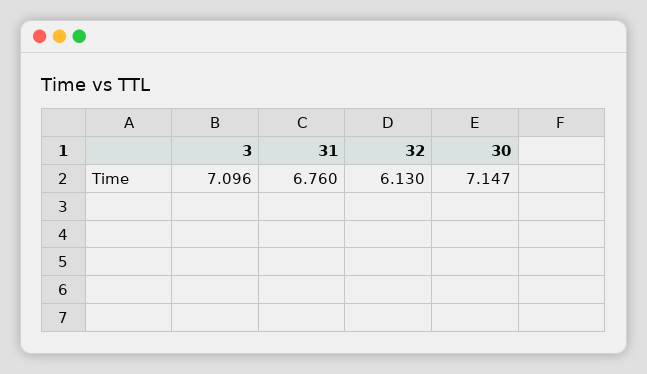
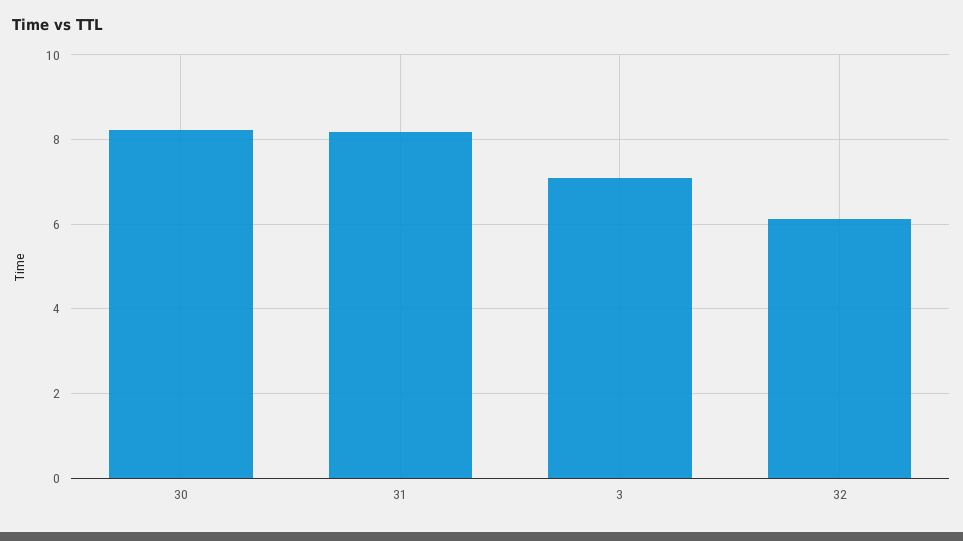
31: 6.76 -> 8.2
30: 7.147 -> 8.2

